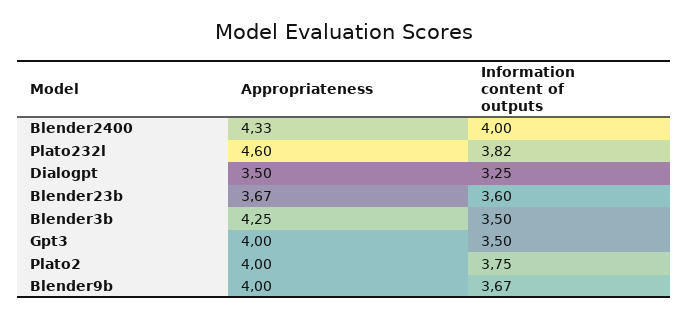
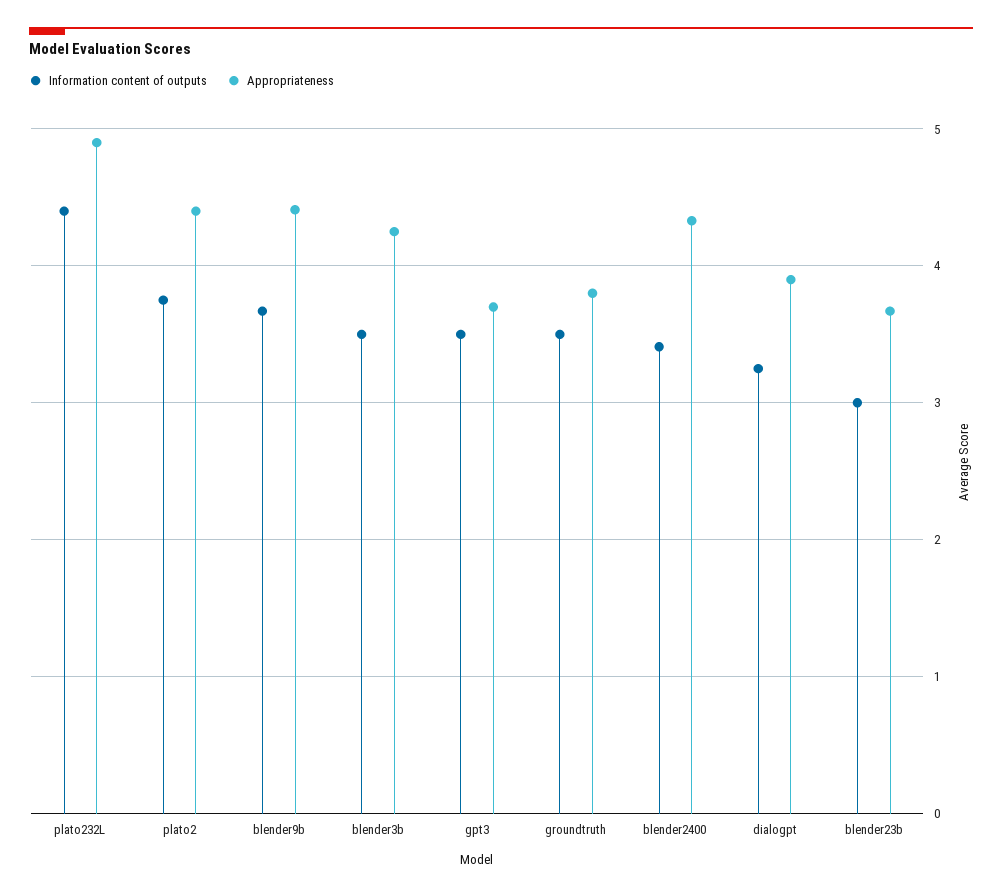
Information content of outputs, Blender2400: 4 -> 3.4
Appropriateness, Plato232l: 4.6 -> 4.9
Information content of outputs, Plato232l: 3.82 -> 4.4
Appropriateness, Dialogpt: 3.5 -> 3.9
Information content of outputs, Blender23b: 3.6 -> 3
Appropriateness, Gpt3: 4 -> 3.7
Appropriateness, Plato2: 4 -> 4.4
Appropriateness, Blender9b: 4 -> 4.4
Information content of outputs, groundtruth: none -> 3.5
Appropriateness, groundtruth: none -> 3.8

